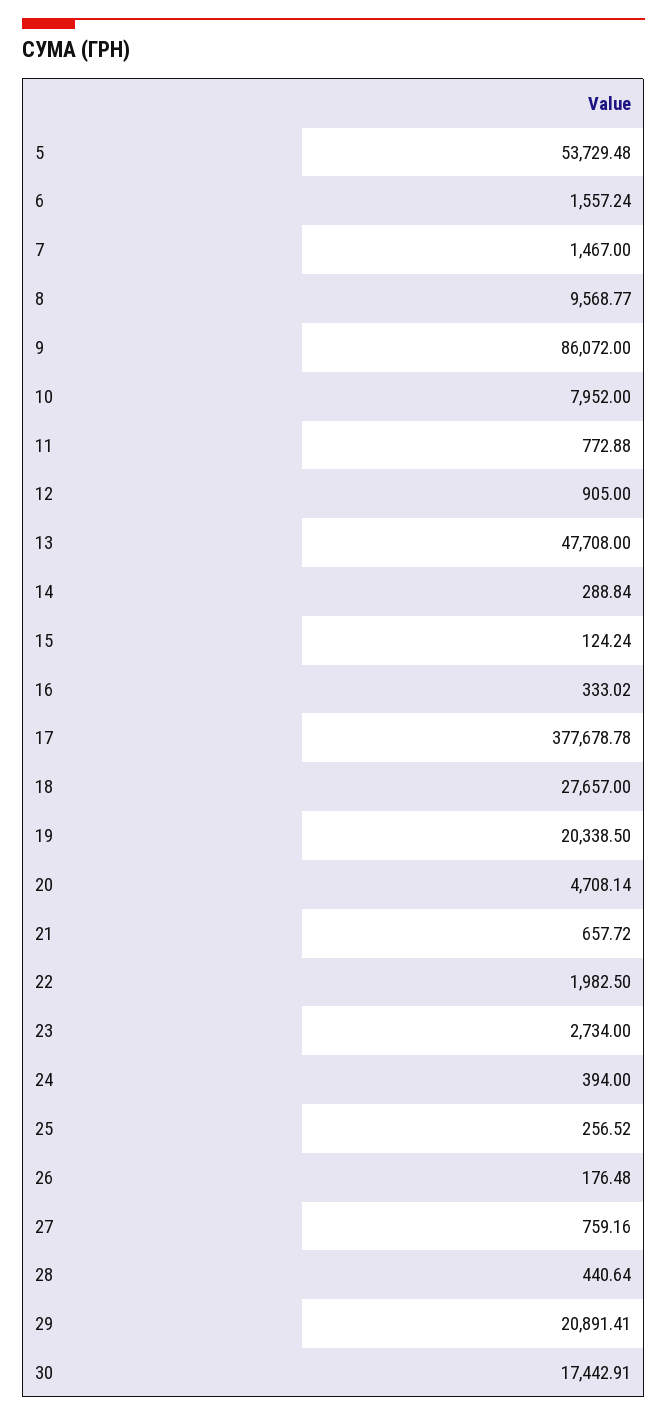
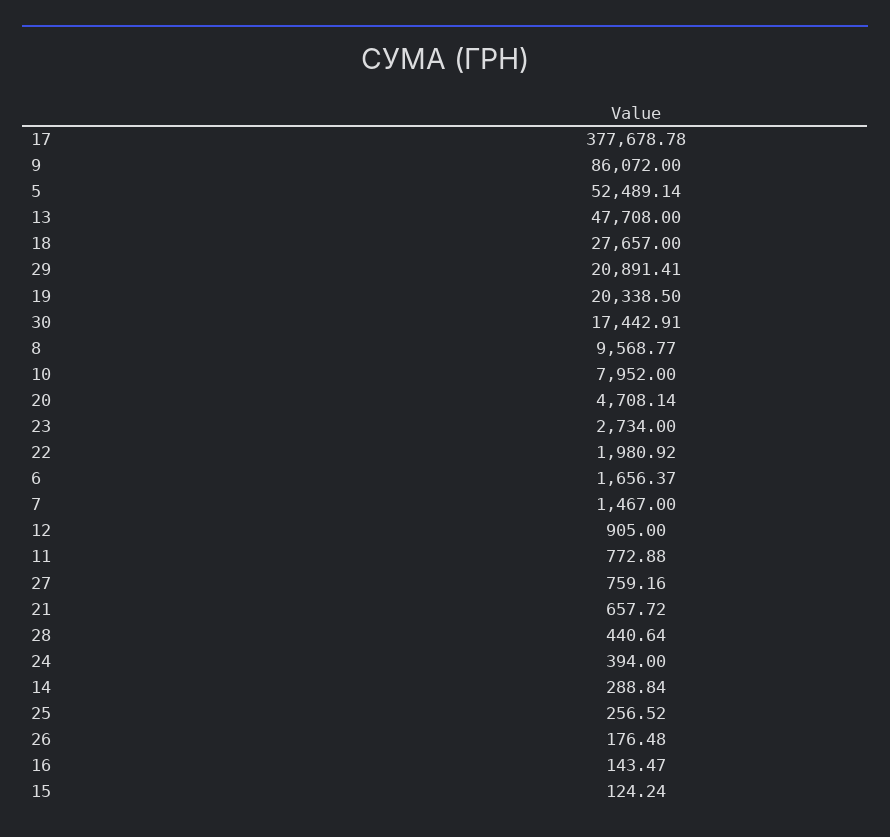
5: 53729.48 -> 52489.14
6: 1557.24 -> 1656.37
16: 333.02 -> 143.47
22: 1982.5 -> 1980.92

